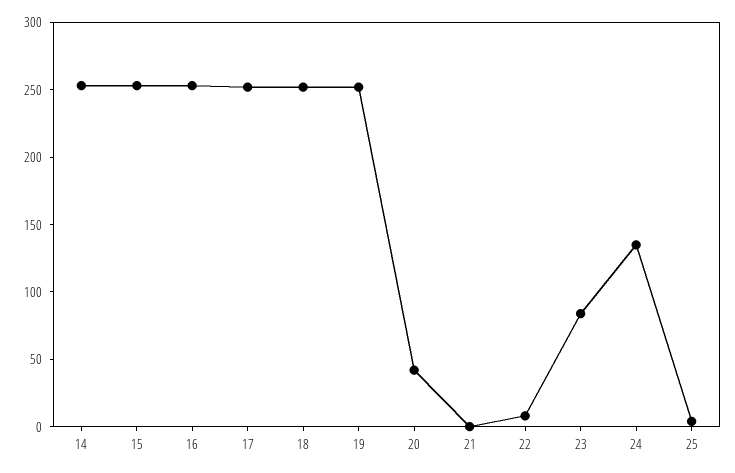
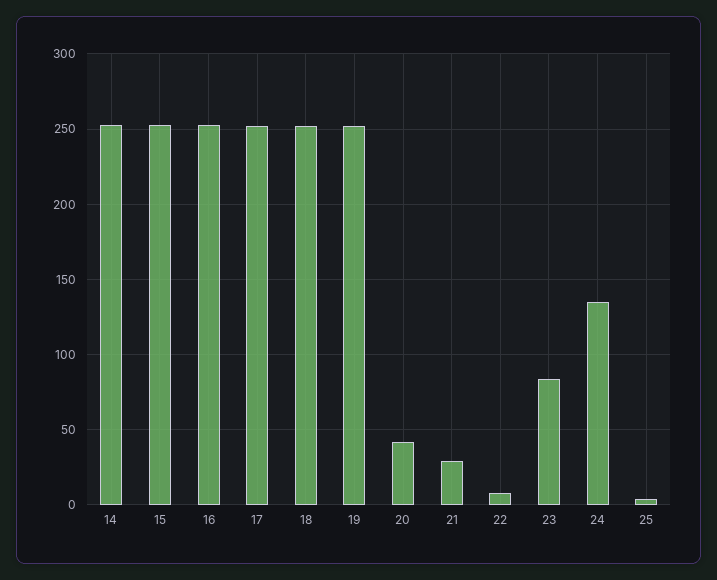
21: 0 -> 30

